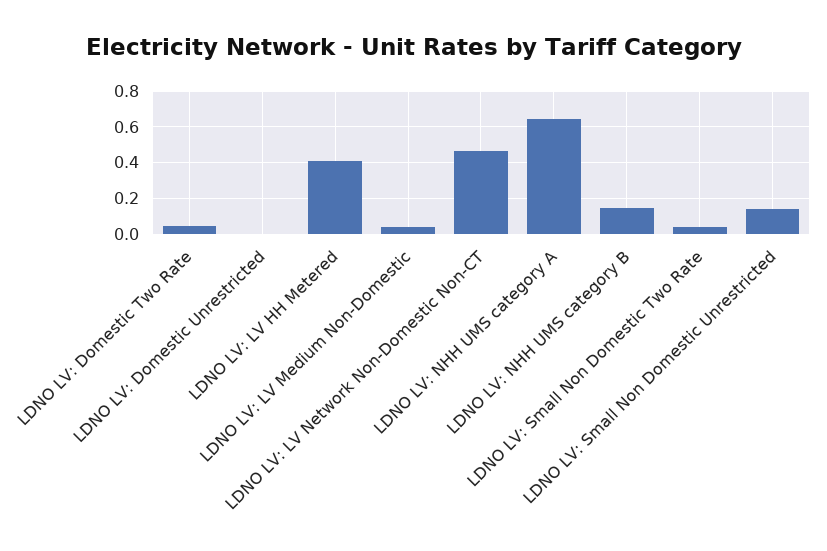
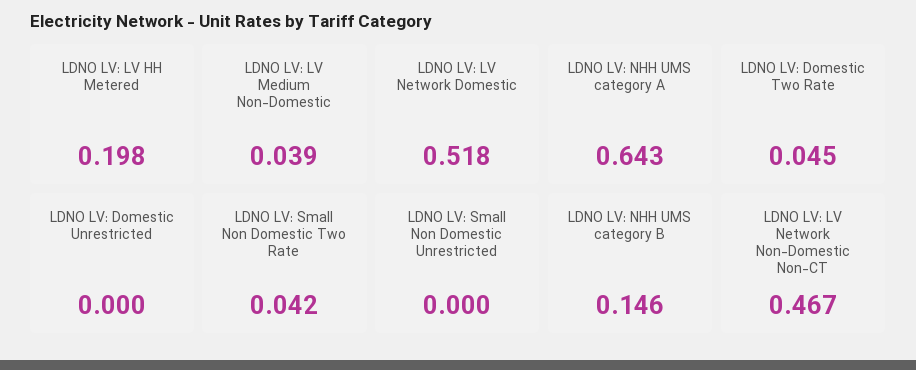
LDNO LV: LV HH Metered: 0.4 -> 0.198
LDNO LV: Small Non Domestic Unrestricted: 0.15 -> 0
LDNO LV: LV Network Domestic: none -> 0.518

